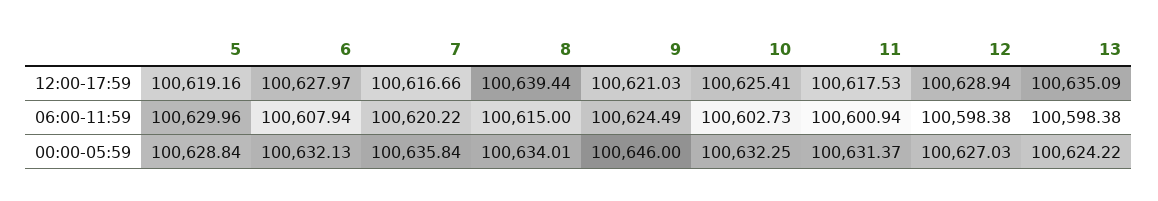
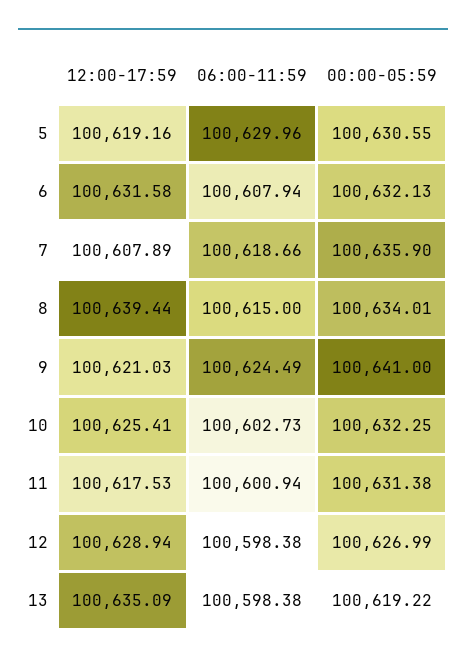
6, 12:00-17:59: 100627.97 -> 100631.58
7, 12:00-17:59: 100616.66 -> 100607.89
7, 06:00-11:59: 100620.22 -> 100618.66
5, 00:00-05:59: 100628.84 -> 100630.55
7, 00:00-05:59: 100635.84 -> 100635.9
9, 00:00-05:59: 100646 -> 100641
11, 00:00-05:59: 100631.37 -> 100631.38
12, 00:00-05:59: 100627.03 -> 100626.99
13, 00:00-05:59: 100624.22 -> 100619.22

